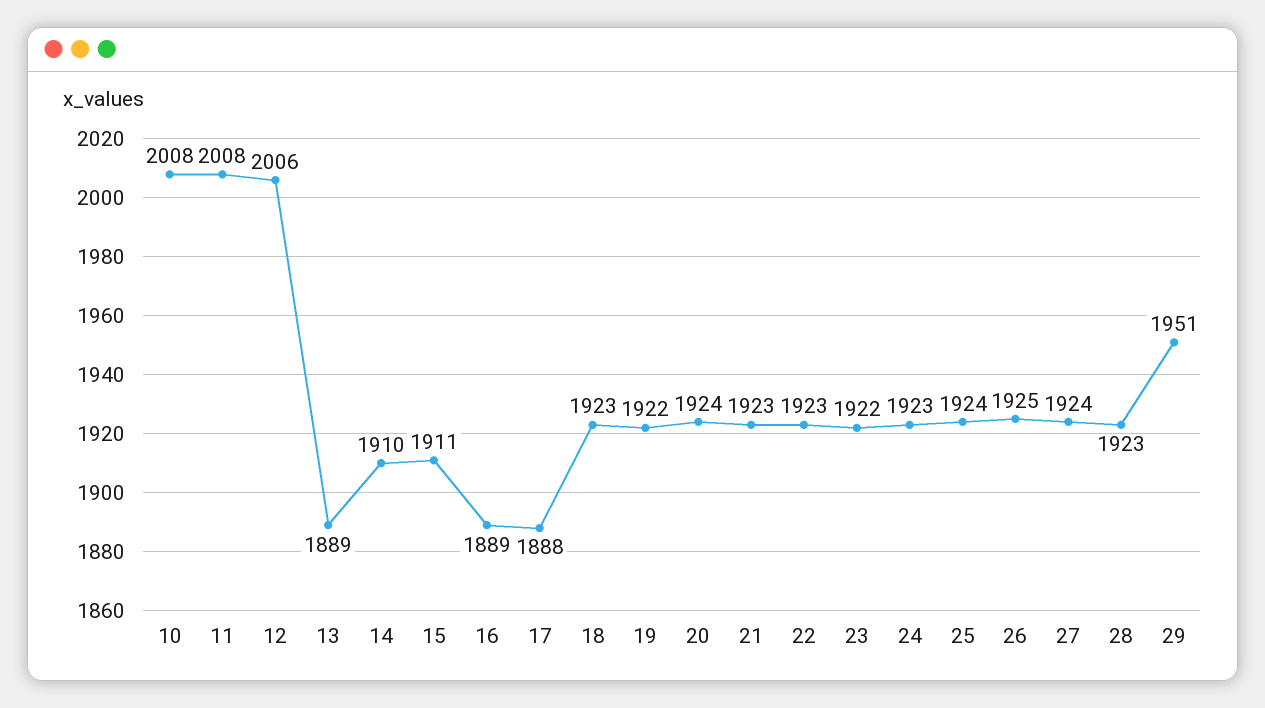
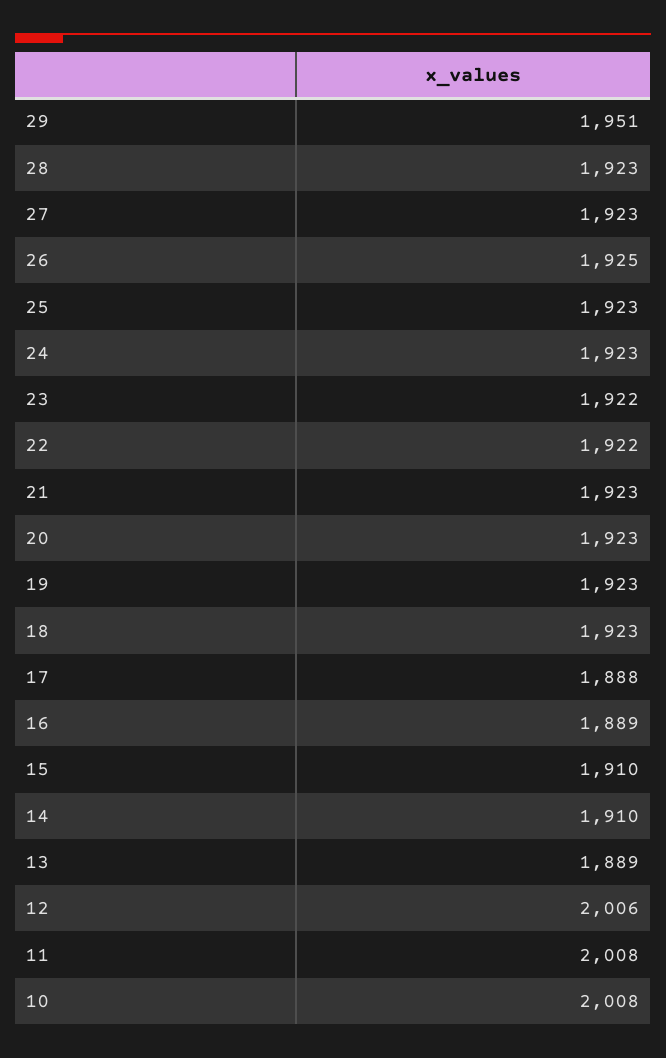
15: 1911 -> 1910
19: 1922 -> 1923
20: 1924 -> 1923
22: 1923 -> 1922
25: 1924 -> 1923
27: 1924 -> 1923

